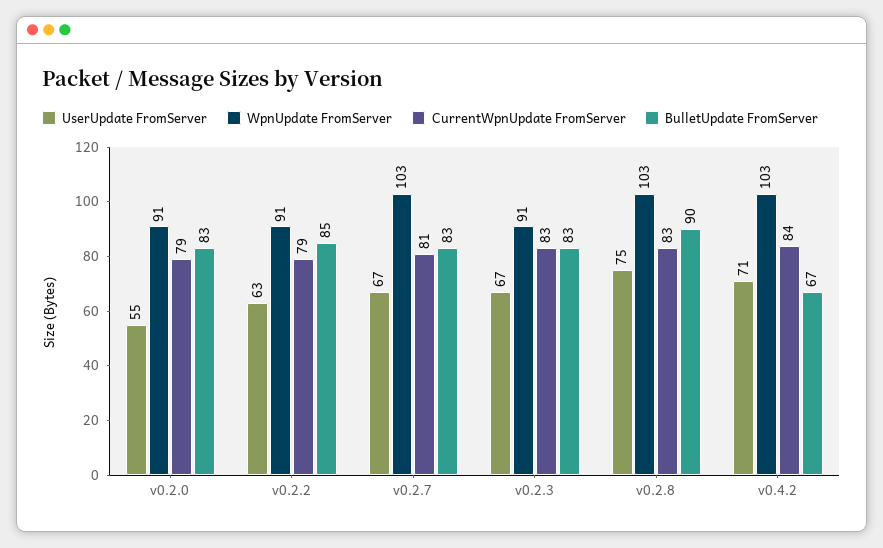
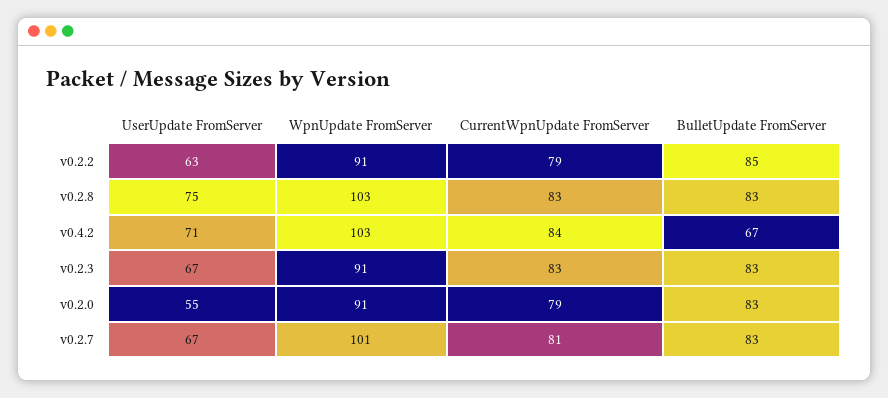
WpnUpdate FromServer, v0.2.7: 103 -> 101
BulletUpdate FromServer, v0.2.8: 90 -> 83

